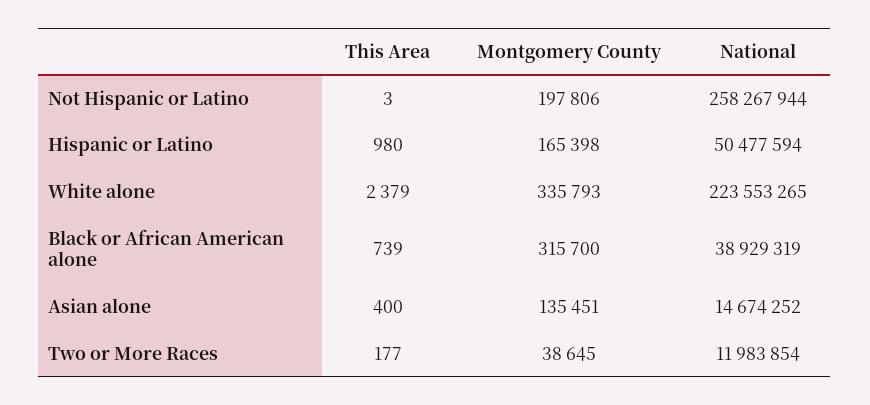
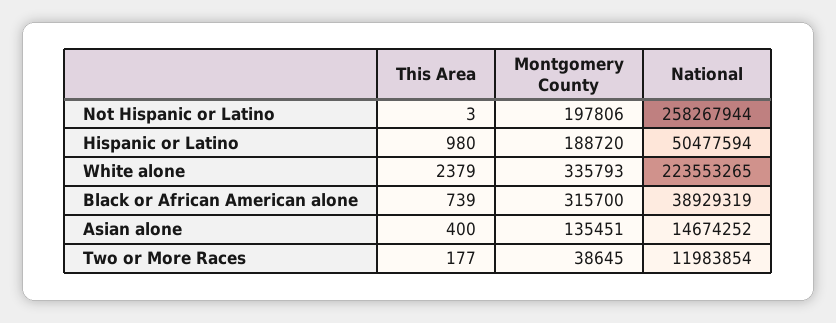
Montgomery County, Hispanic or Latino: 165398 -> 188720

